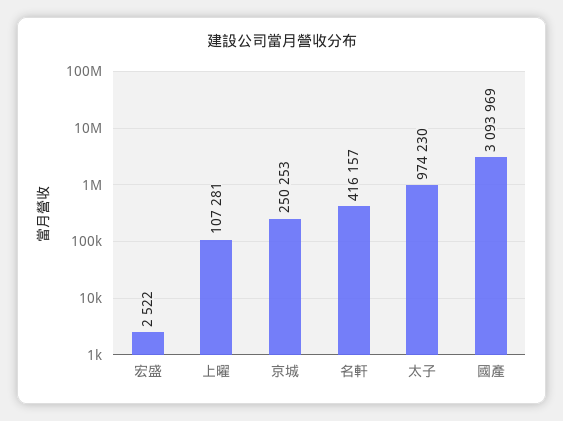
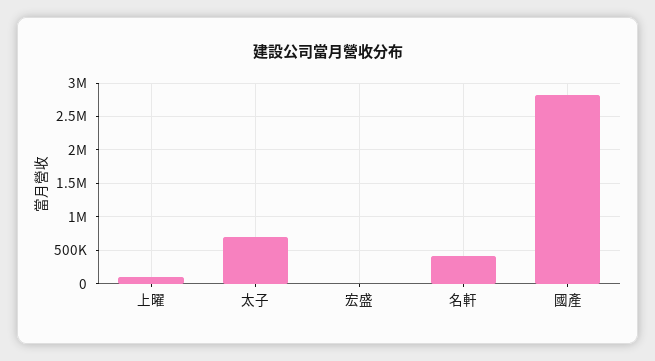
京城: 250253 -> none
太子: 974230 -> 700000
國產: 3093969 -> 2800000

